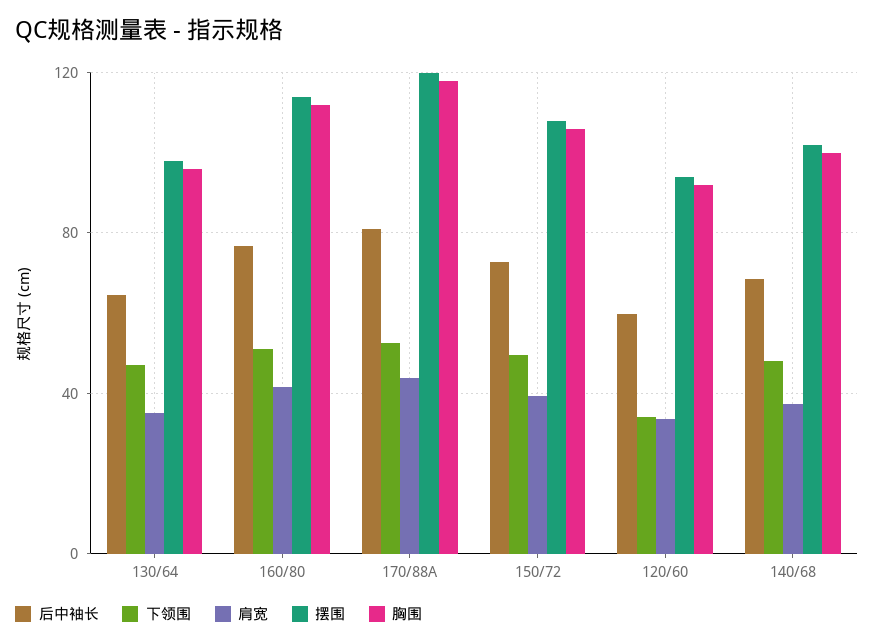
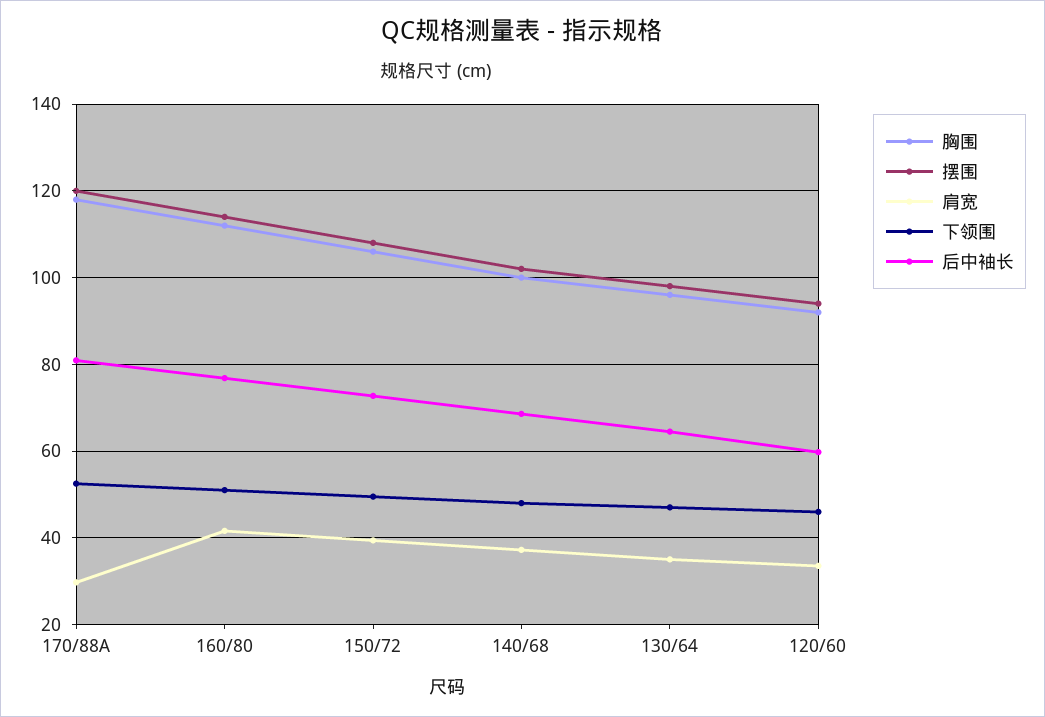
肩宽, 170/88A: 45 -> 30
下领围, 120/60: 35 -> 46

